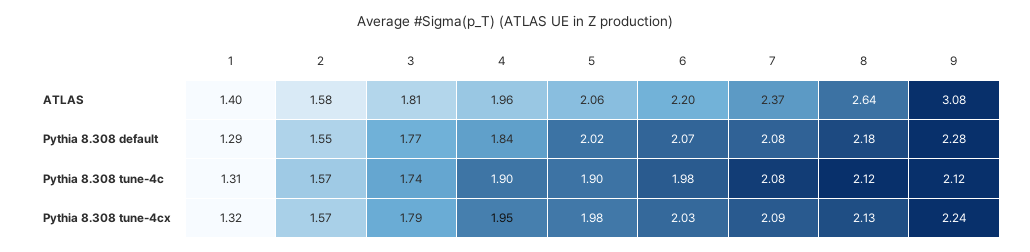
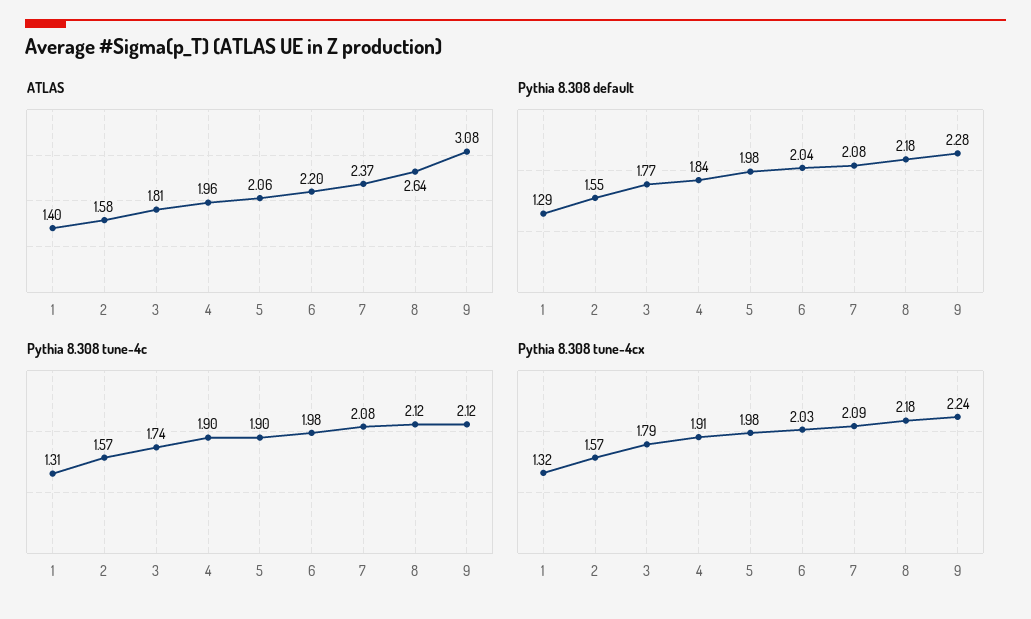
Pythia 8.308 default, 5: 2.02 -> 1.98
Pythia 8.308 default, 6: 2.07 -> 2.04
Pythia 8.308 tune-4cx, 4: 1.95 -> 1.91
Pythia 8.308 tune-4cx, 8: 2.13 -> 2.18

